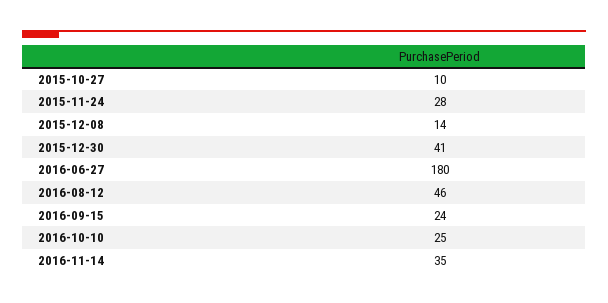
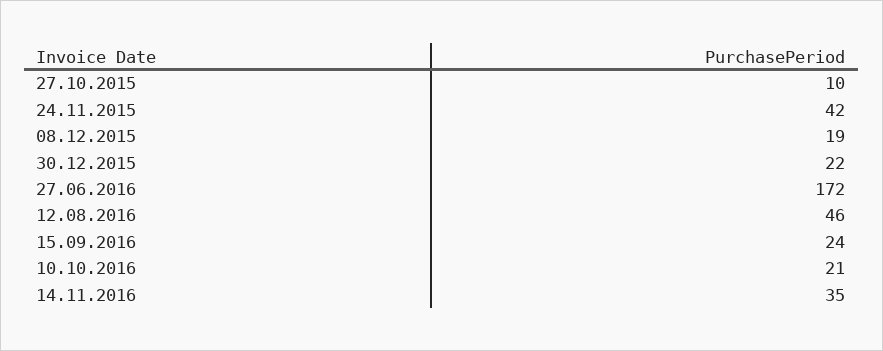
2015-11-24: 28 -> 42
2015-12-08: 14 -> 19
2015-12-30: 41 -> 22
2016-06-27: 180 -> 172
2016-10-10: 25 -> 21

